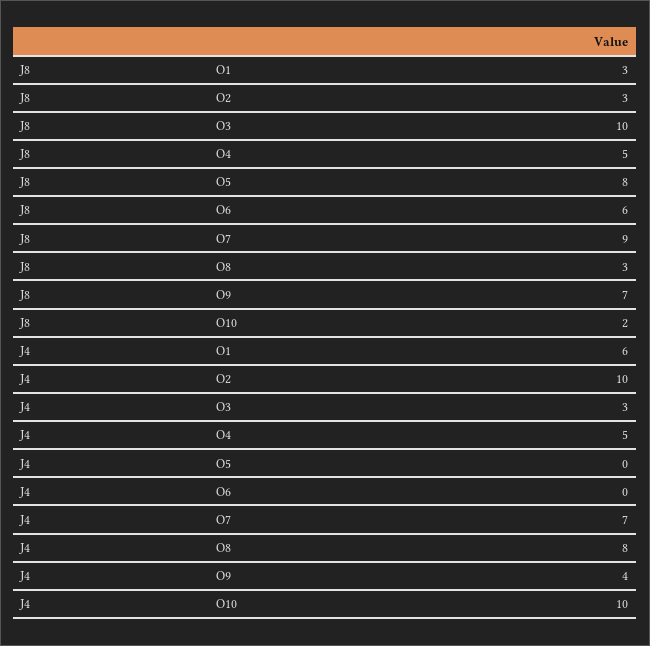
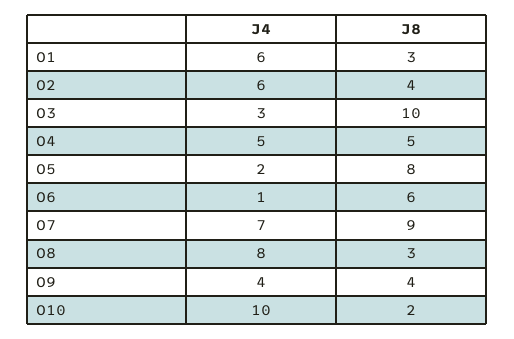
J8, O2: 3 -> 4
J8, O9: 7 -> 4
J4, O2: 10 -> 6
J4, O5: 0 -> 2
J4, O6: 0 -> 1

